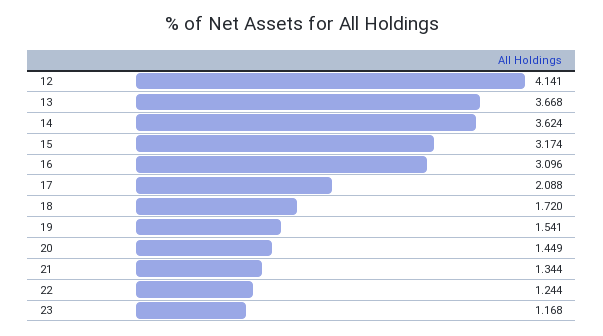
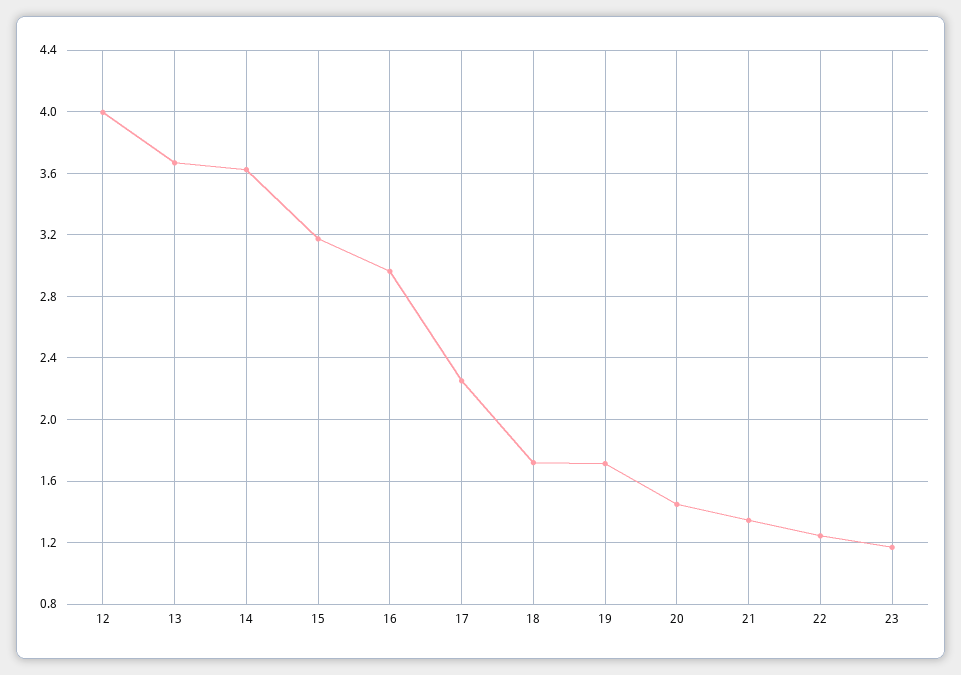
12: 4.141 -> 4
16: 3.096 -> 2.95
17: 2.088 -> 2.25
19: 1.541 -> 1.7

